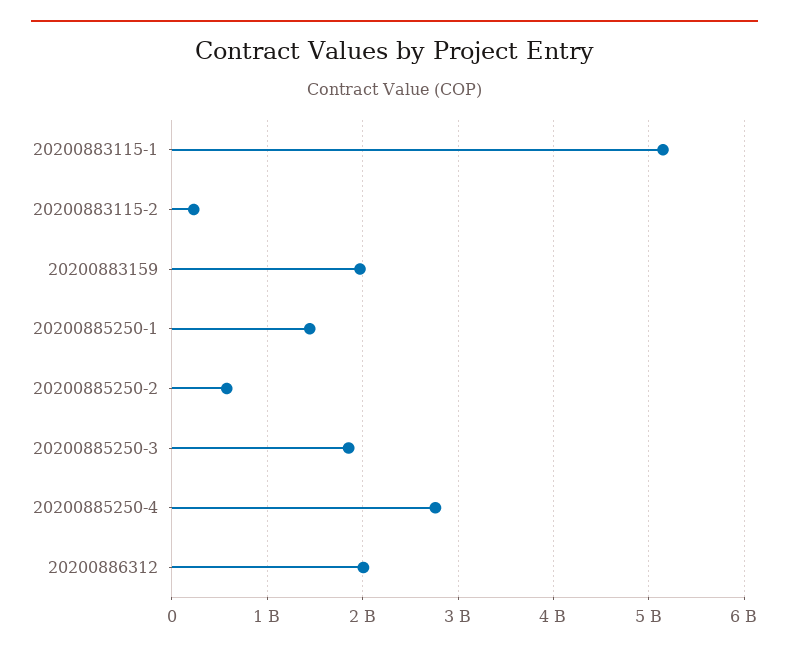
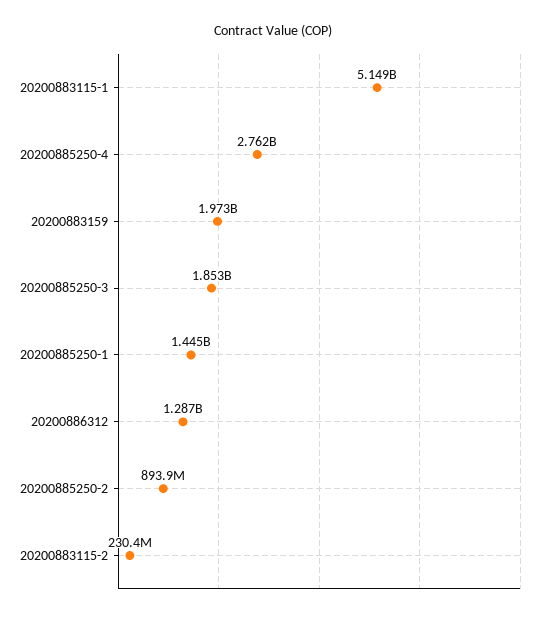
20200885250-2: 600000000 -> 893900000
20200886312: 2000000000 -> 1287000000

